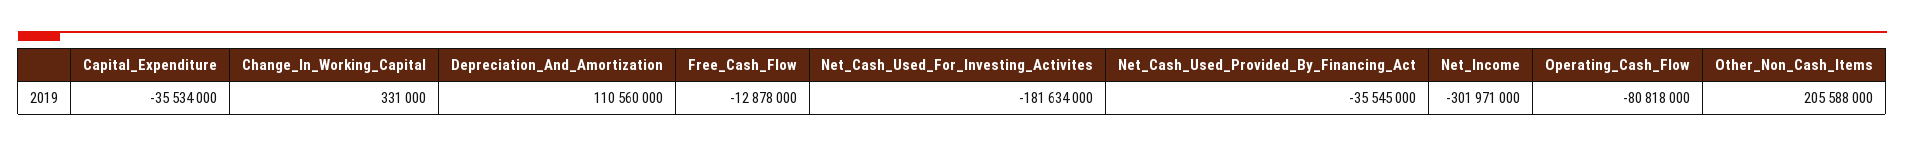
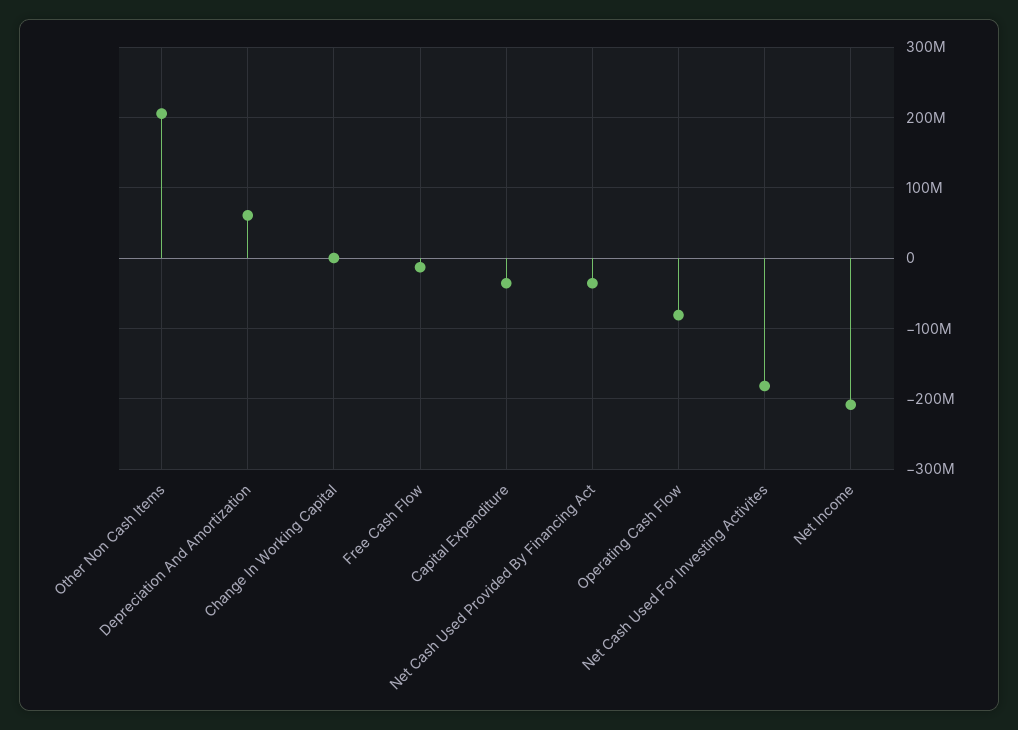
Depreciation_And_Amortization: 110560000 -> 60000000
Net_Income: -301971000 -> -210000000

